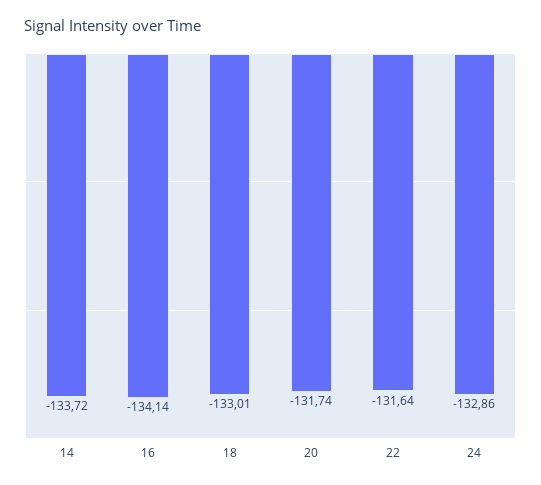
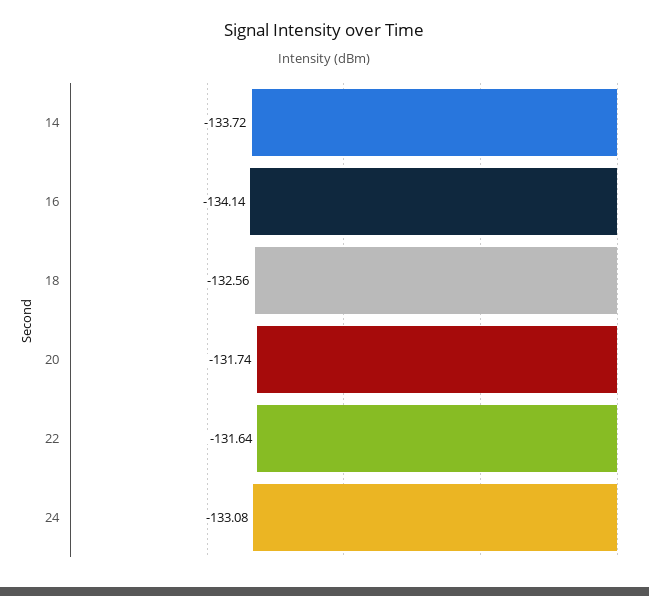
18: -133.01 -> -132.56
24: -132.86 -> -133.08

